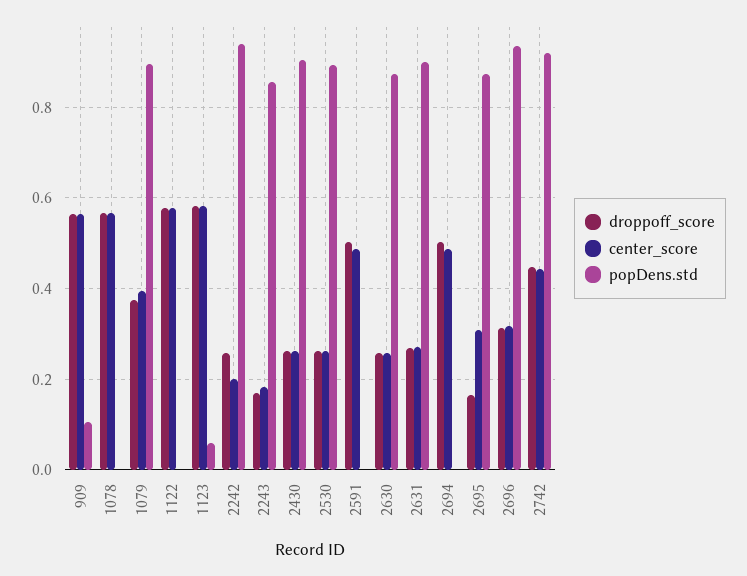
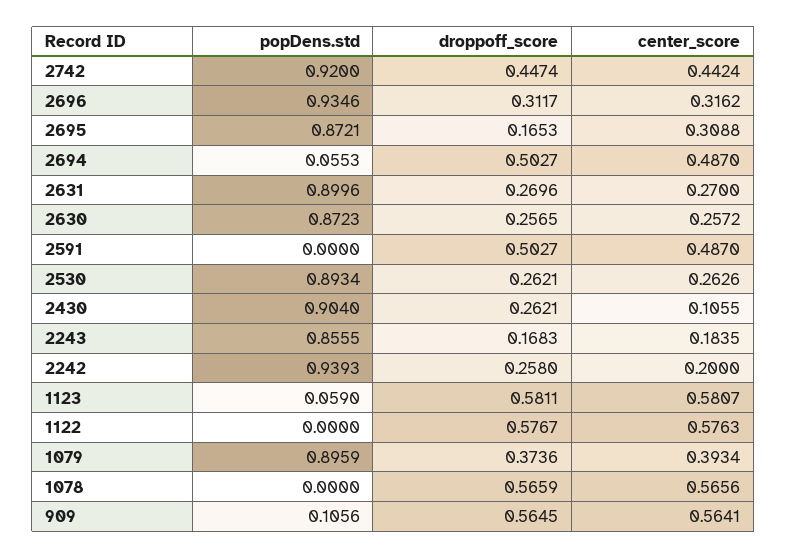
center_score, 2430: 0.26 -> 0.1055
popDens.std, 2694: 0 -> 0.0553

